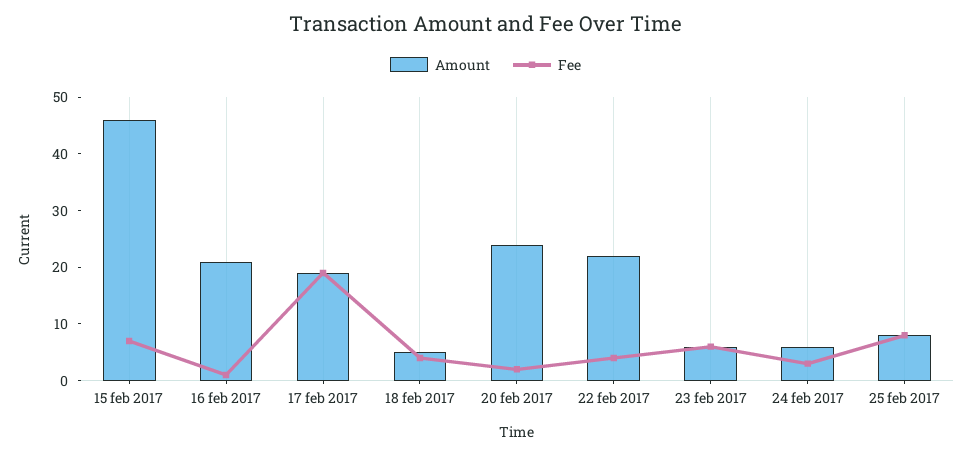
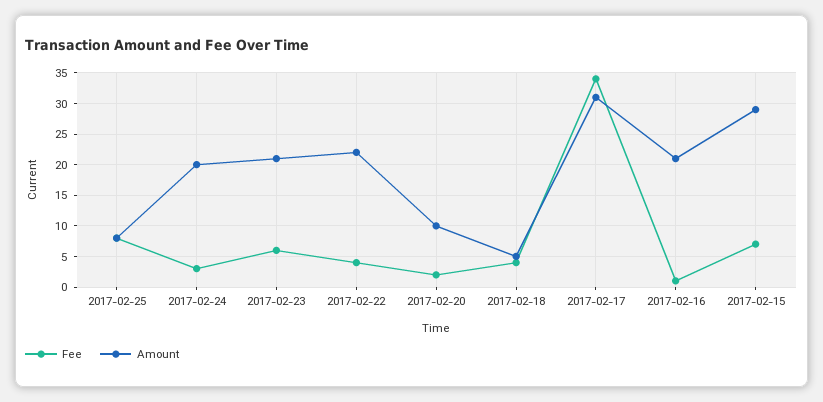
Amount, 15 feb 2017: 45 -> 29
Amount, 17 feb 2017: 20 -> 31
Fee, 17 feb 2017: 20 -> 34
Amount, 20 feb 2017: 25 -> 10
Amount, 23 feb 2017: 5 -> 21
Amount, 24 feb 2017: 5 -> 20

